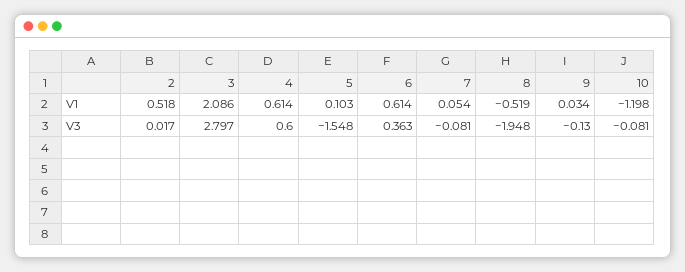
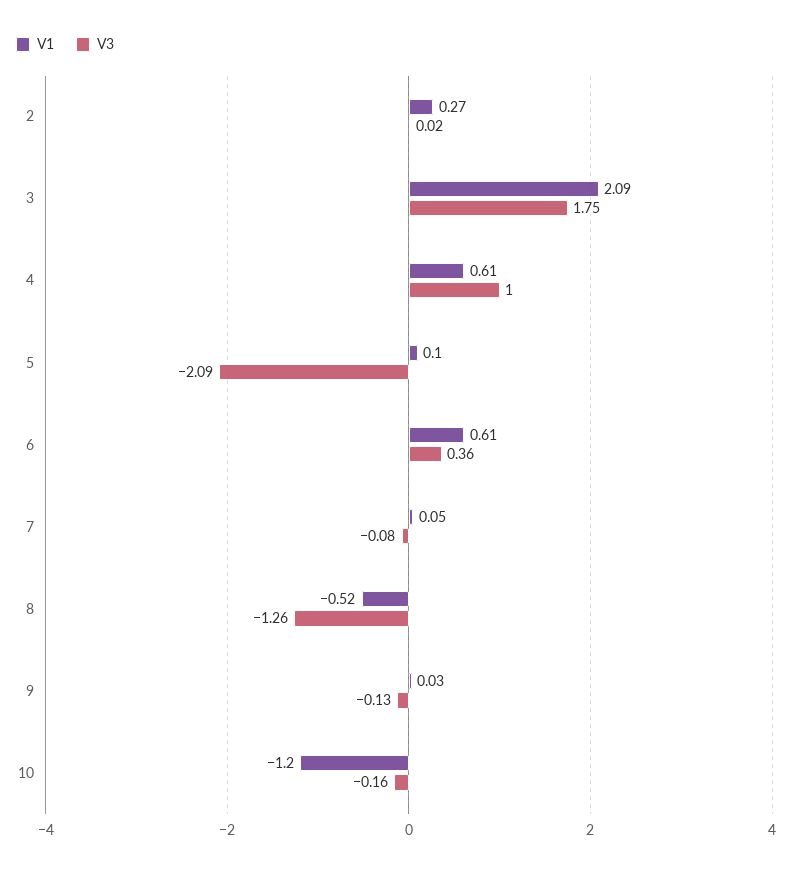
V1, 2: 0.518 -> 0.27
V3, 3: 2.797 -> 1.75
V3, 4: 0.6 -> 1
V3, 5: -1.548 -> -2.09
V3, 8: -1.948 -> -1.26
V3, 10: -0.081 -> -0.16

